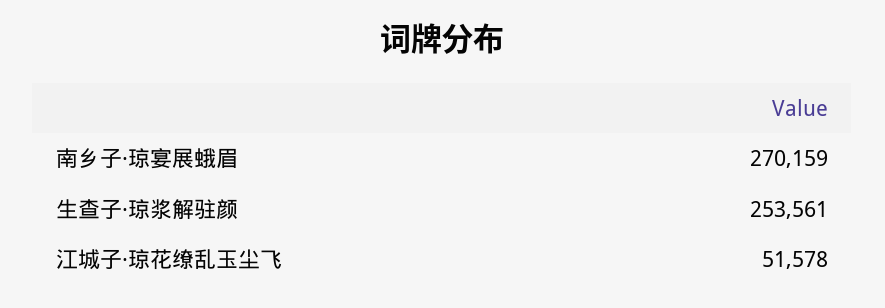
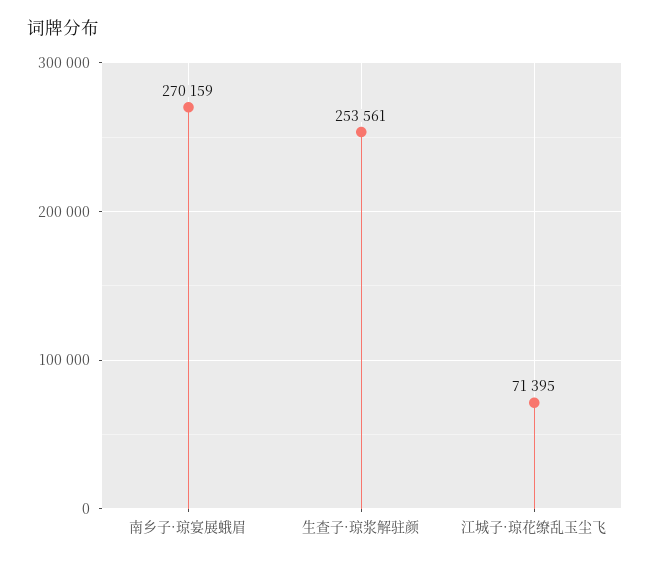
江城子·琼花缭乱玉尘飞: 51578 -> 71395

